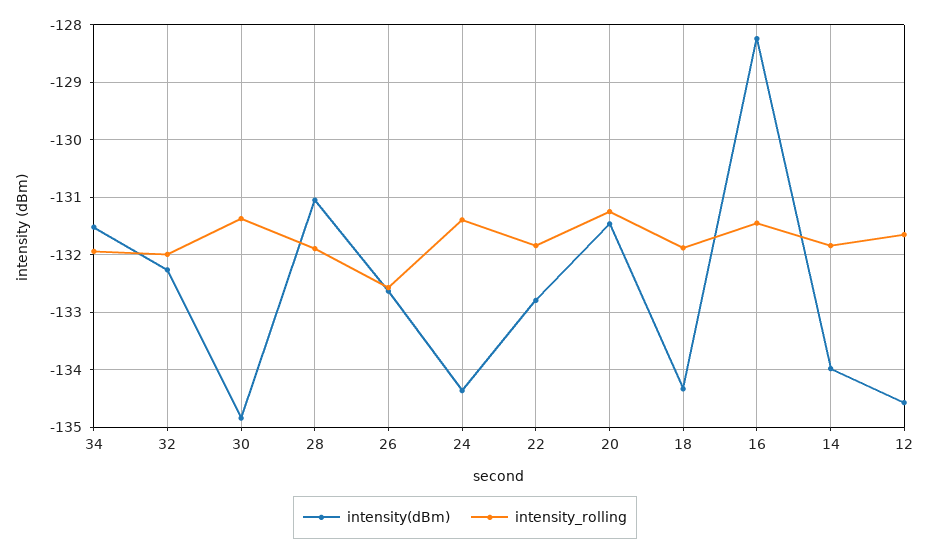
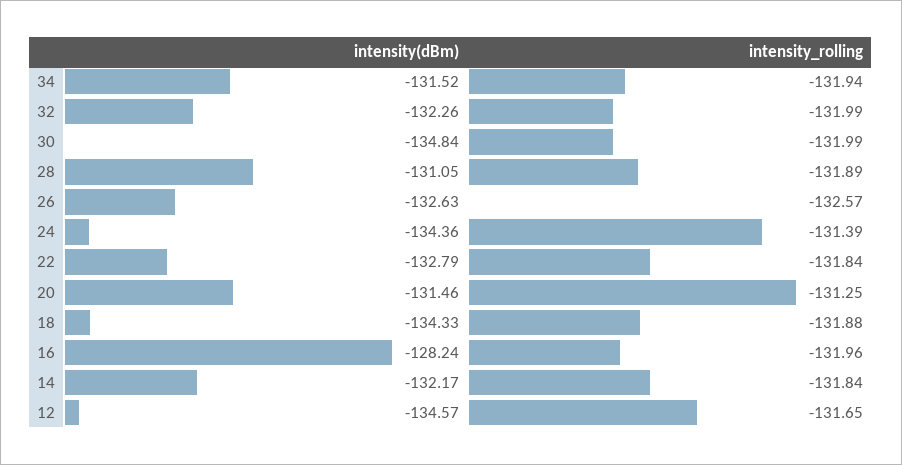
intensity_rolling, 30: -131.4 -> -131.99
intensity_rolling, 16: -131.4 -> -131.96
intensity(dBm), 14: -134 -> -132.17

